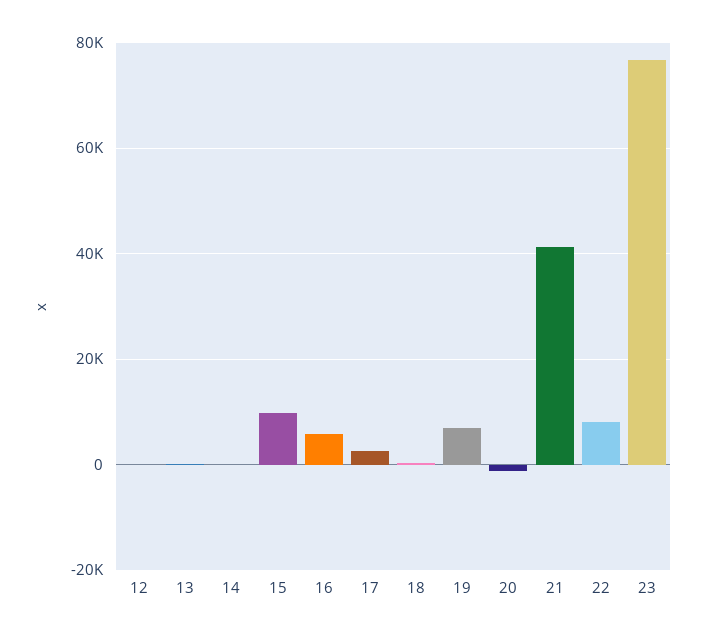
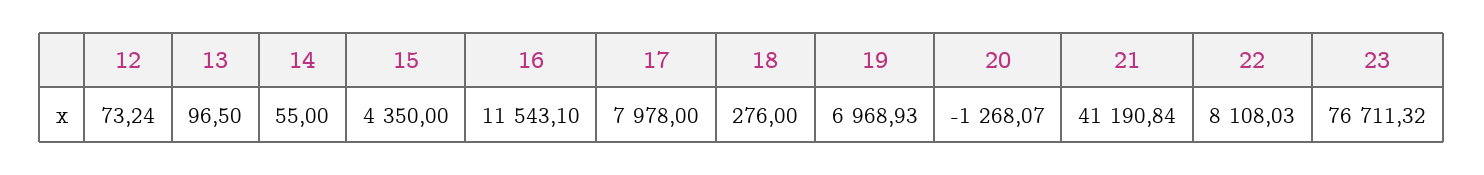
15: 10000 -> 4350
16: 6000 -> 11543.1
17: 2000 -> 7978

